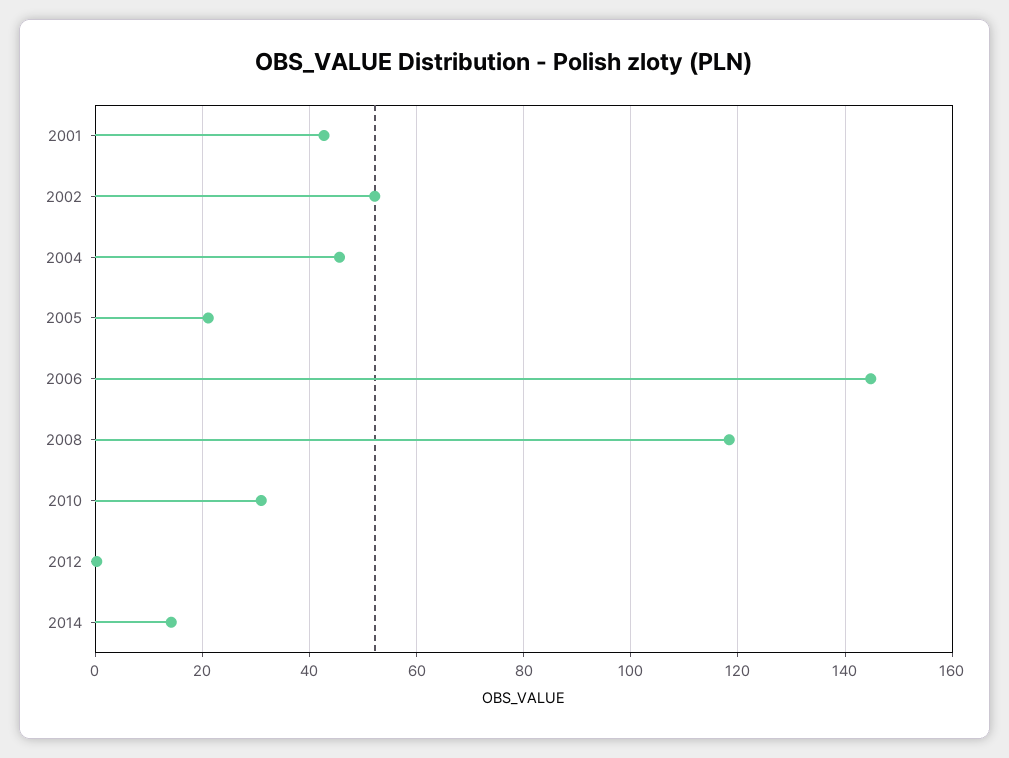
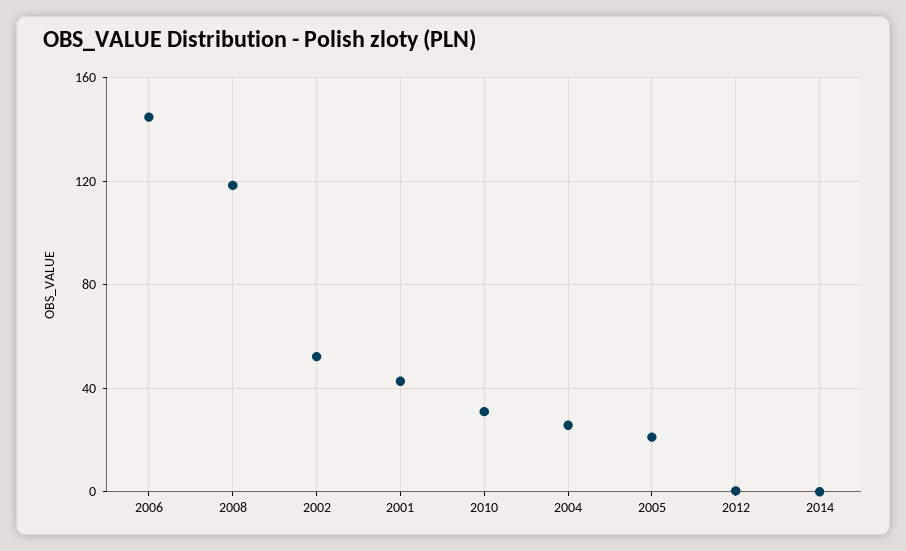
2004: 46 -> 25
2014: 14 -> 0

